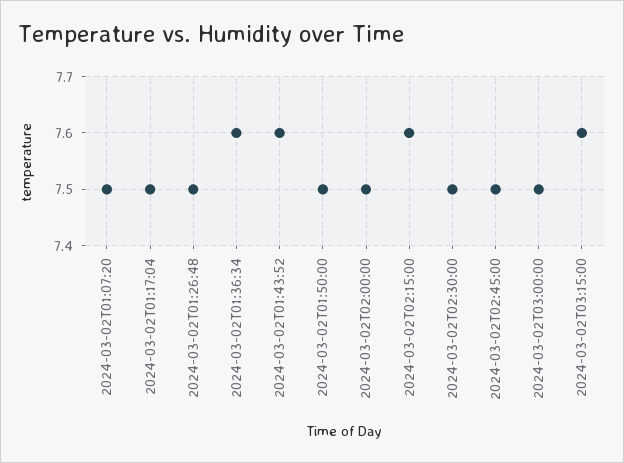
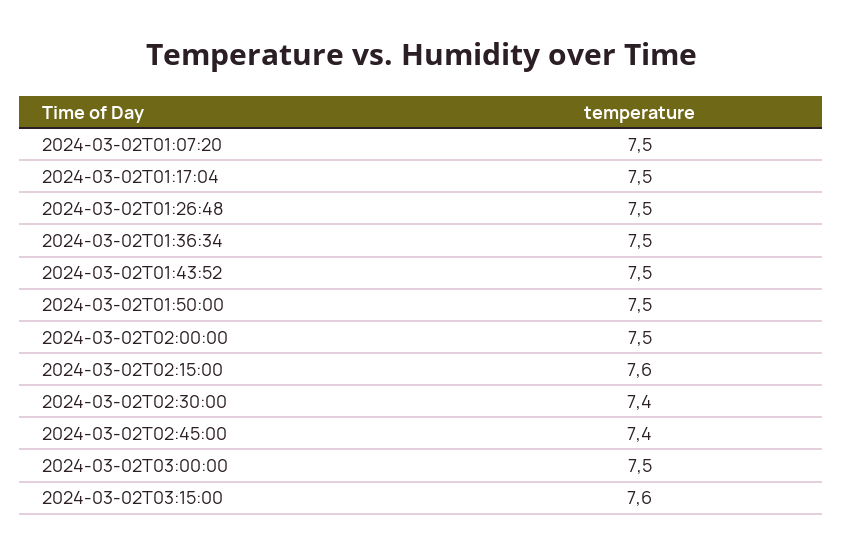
2024-03-02T01:36:34: 7.6 -> 7.5
2024-03-02T01:43:52: 7.6 -> 7.5
2024-03-02T02:30:00: 7.5 -> 7.4
2024-03-02T02:45:00: 7.5 -> 7.4

